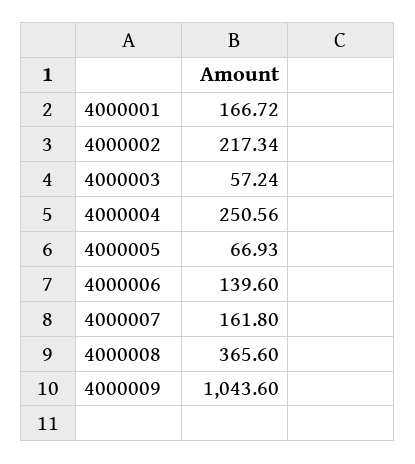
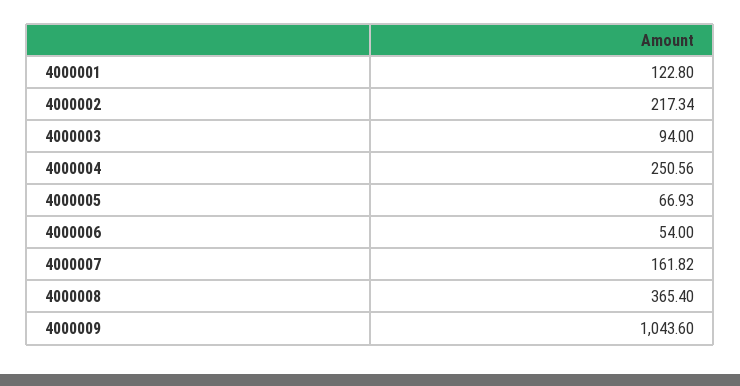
4000001: 166.72 -> 122.8
4000003: 57.24 -> 94
4000006: 139.6 -> 54
4000007: 161.8 -> 161.82
4000008: 365.6 -> 365.4

